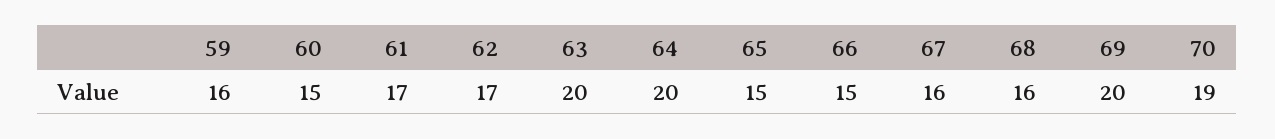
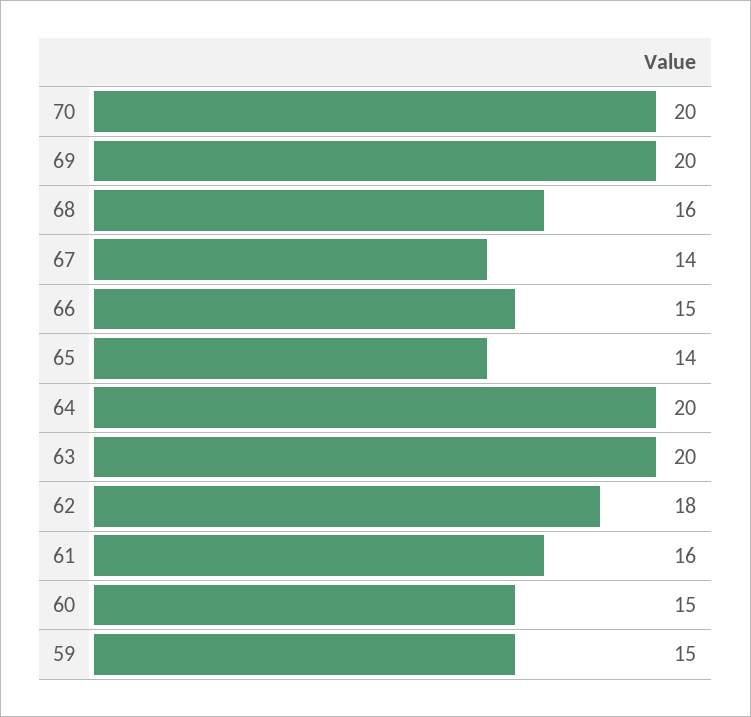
59: 16 -> 15
61: 17 -> 16
62: 17 -> 18
65: 15 -> 14
67: 16 -> 14
70: 19 -> 20

